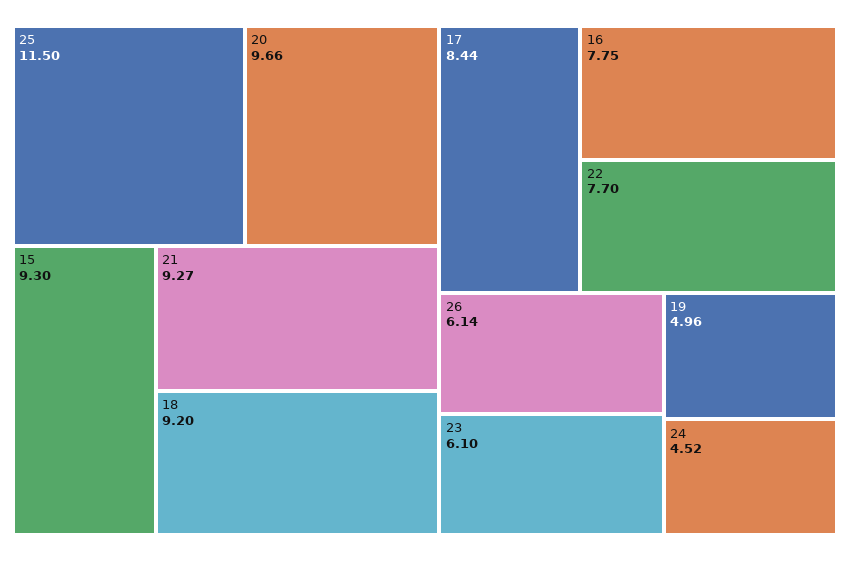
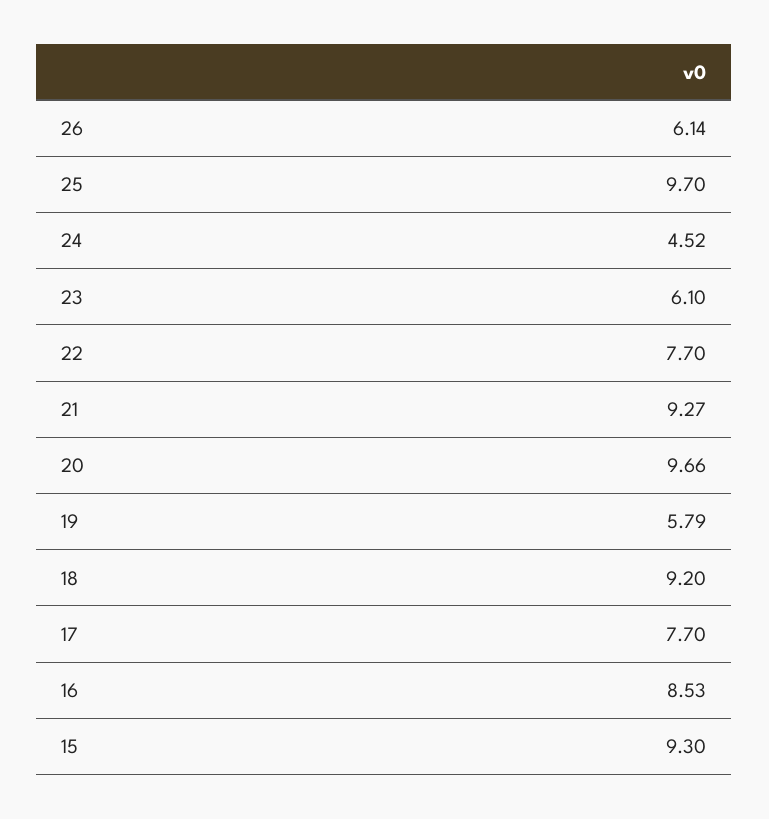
25: 11.5 -> 9.7
17: 8.44 -> 7.7
16: 7.75 -> 8.53
19: 4.96 -> 5.79

